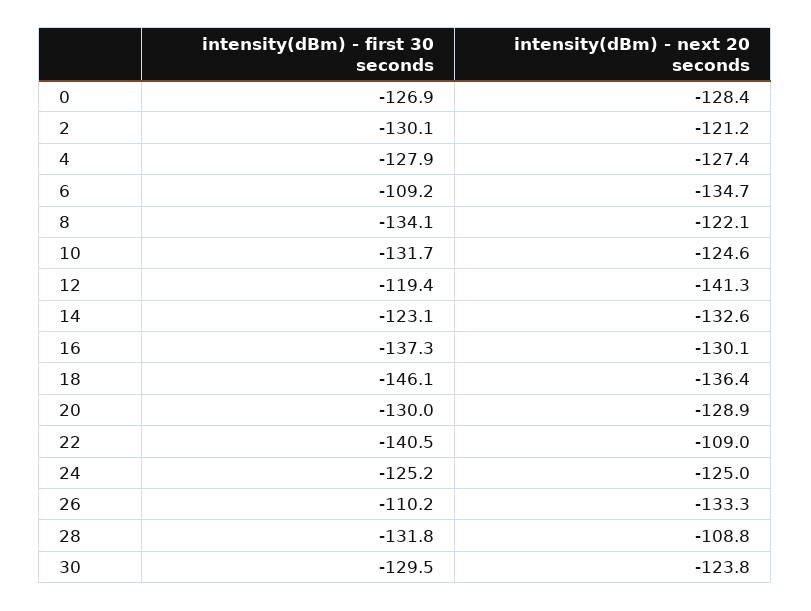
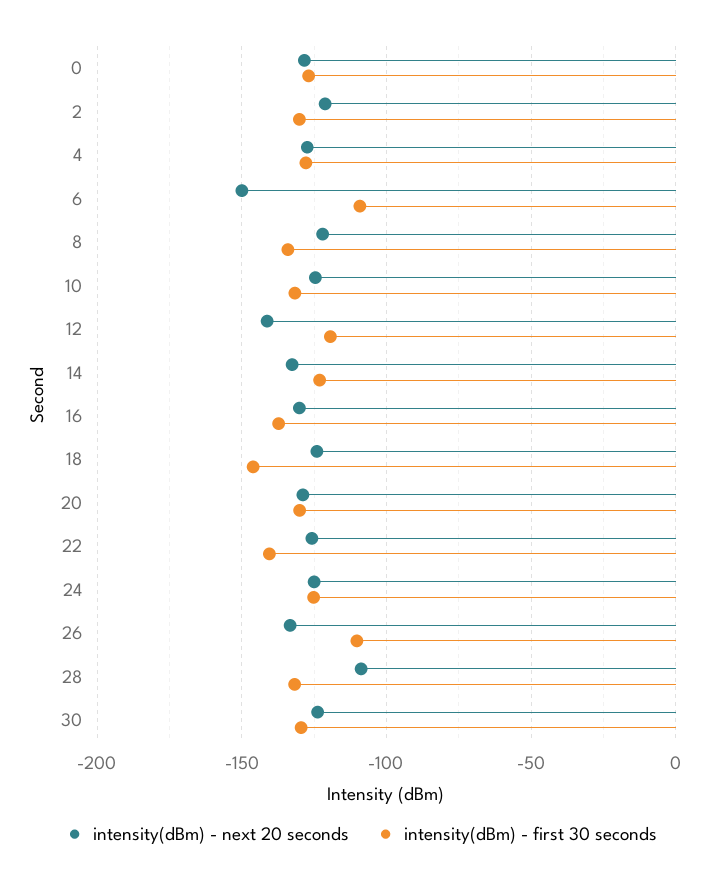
intensity(dBm) - next 20 seconds, 6: -134.7 -> -150
intensity(dBm) - next 20 seconds, 18: -136.4 -> -125
intensity(dBm) - next 20 seconds, 22: -109 -> -125

